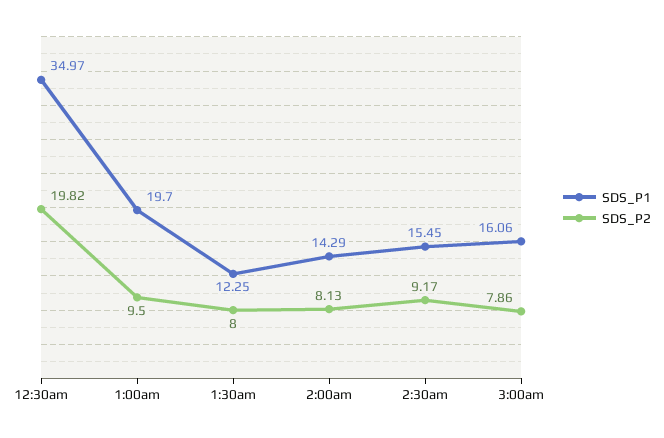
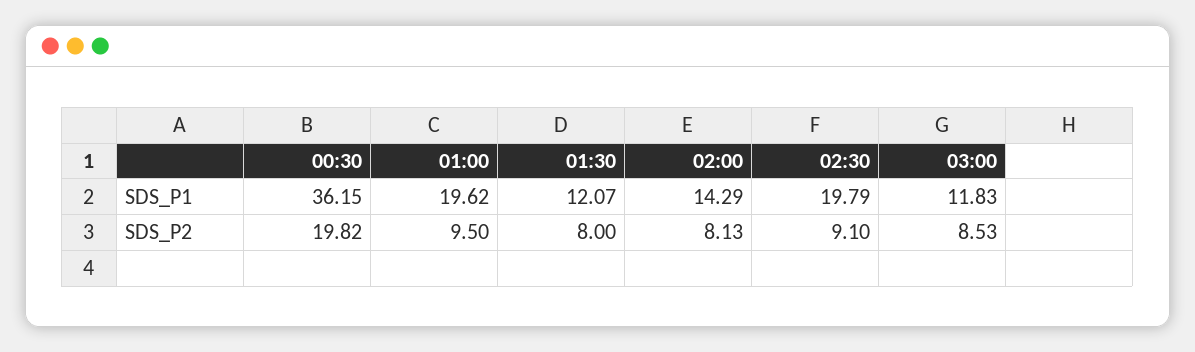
SDS_P1, 12:30am: 34.97 -> 36.15
SDS_P1, 1:00am: 19.7 -> 19.62
SDS_P1, 1:30am: 12.25 -> 12.07
SDS_P1, 2:30am: 15.45 -> 19.79
SDS_P2, 2:30am: 9.17 -> 9.1
SDS_P1, 3:00am: 16.06 -> 11.83
SDS_P2, 3:00am: 7.86 -> 8.53

